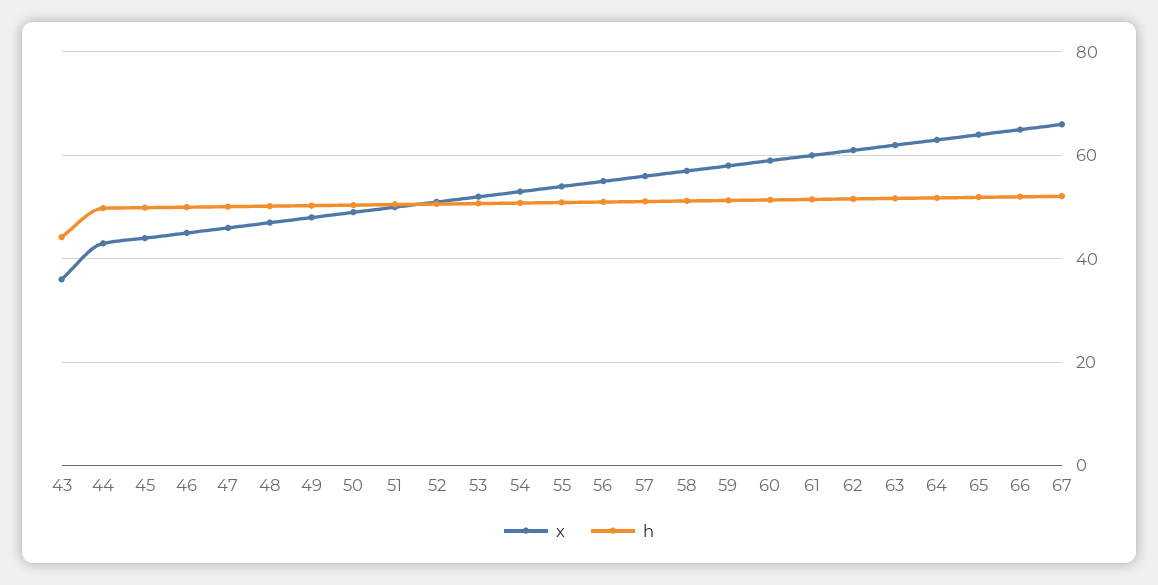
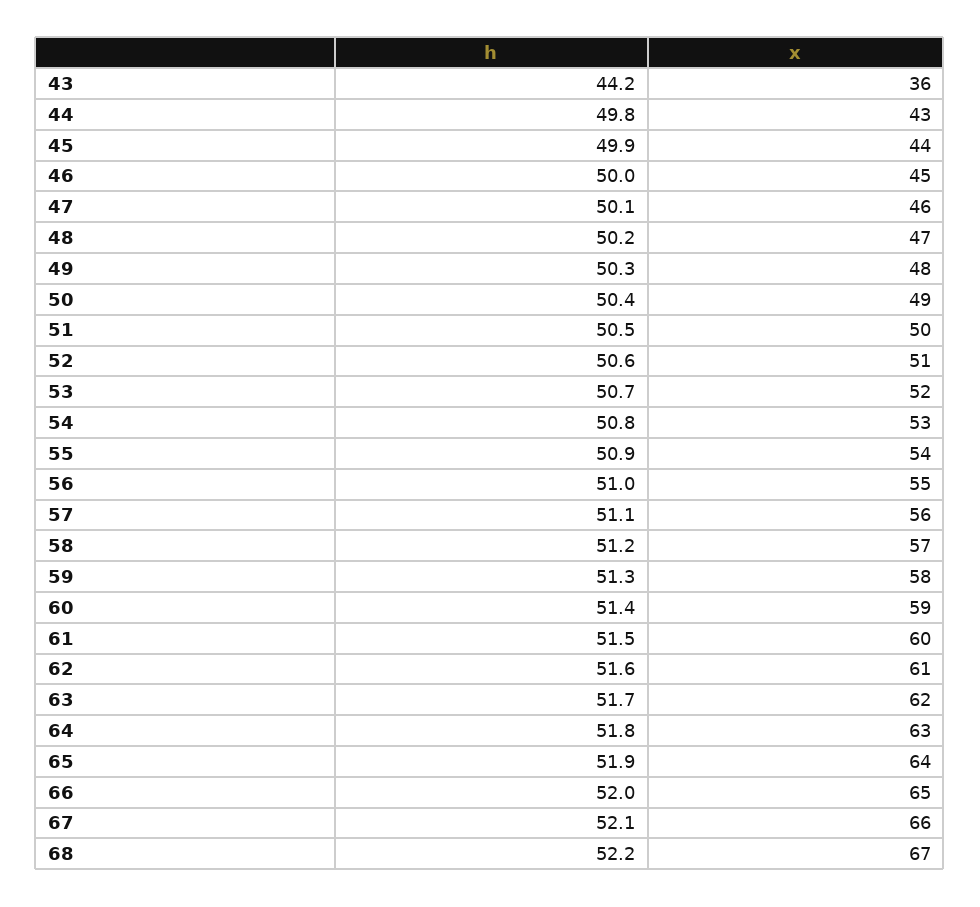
h, 68: none -> 52.2
x, 68: none -> 67

